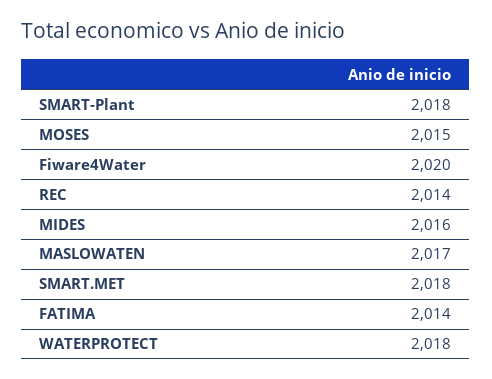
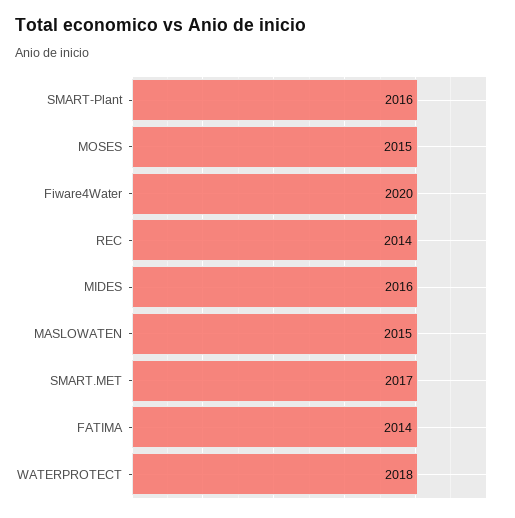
SMART-Plant: 2018 -> 2016
MASLOWATEN: 2017 -> 2015
SMART.MET: 2018 -> 2017

